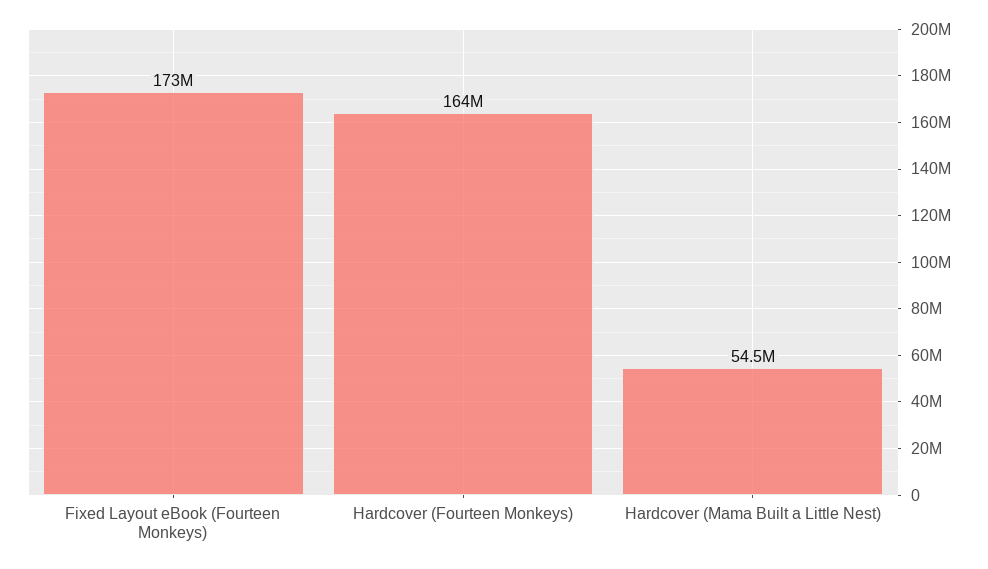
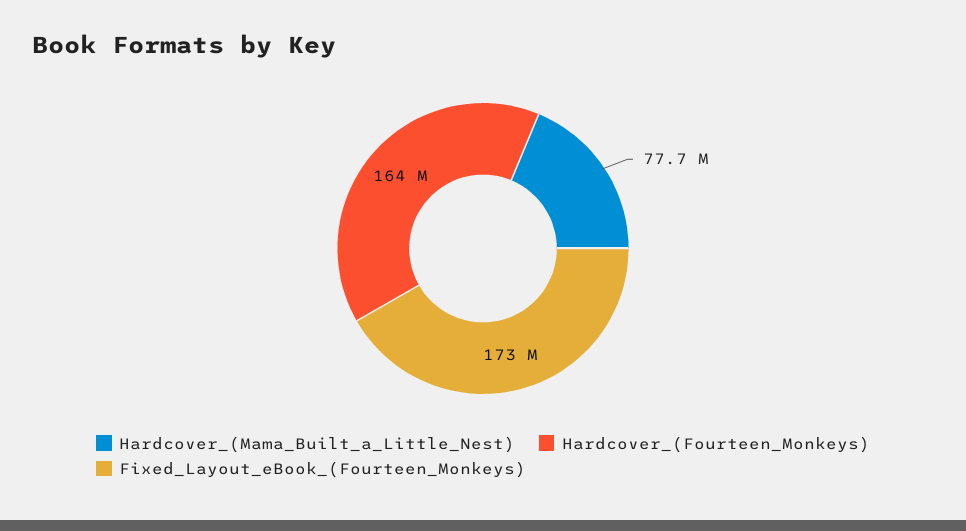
Hardcover (Mama Built a Little Nest): 54500000 -> 77700000

